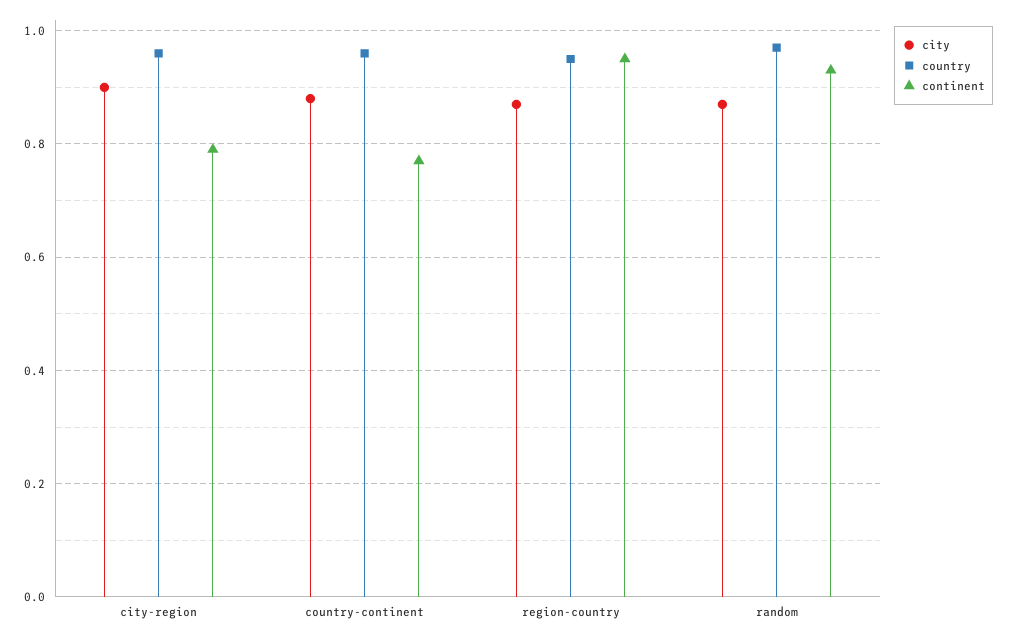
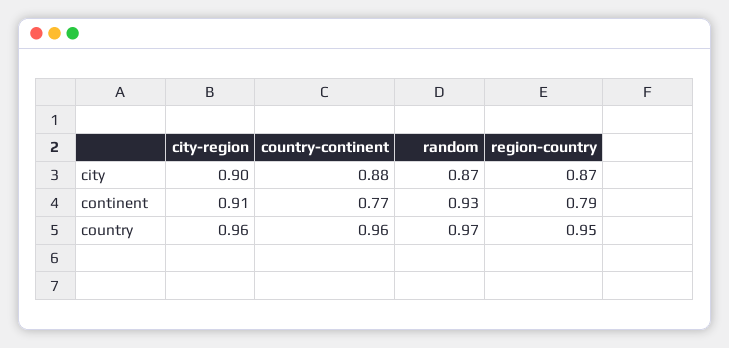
continent, city-region: 0.8 -> 0.91
continent, region-country: 0.95 -> 0.79

